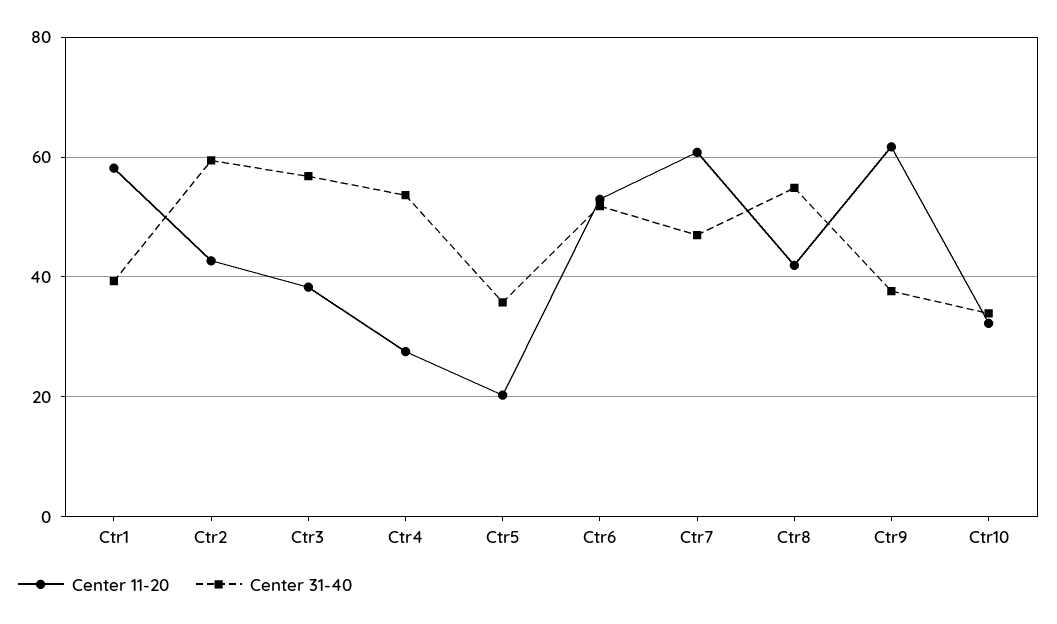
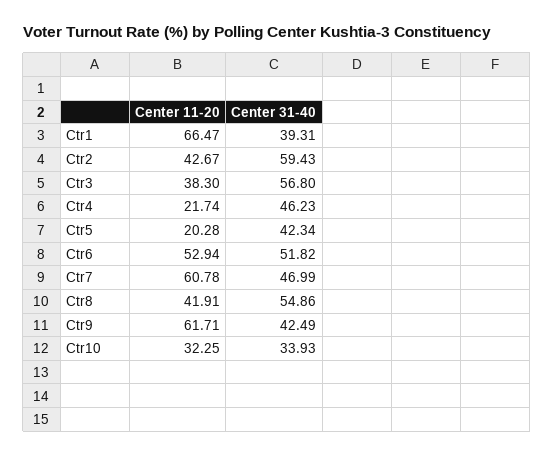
Center 11-20, Ctr1: 58 -> 66.47
Center 11-20, Ctr4: 28 -> 21.74
Center 31-40, Ctr4: 54 -> 46.23
Center 31-40, Ctr5: 36 -> 42.34
Center 31-40, Ctr9: 38 -> 42.49

